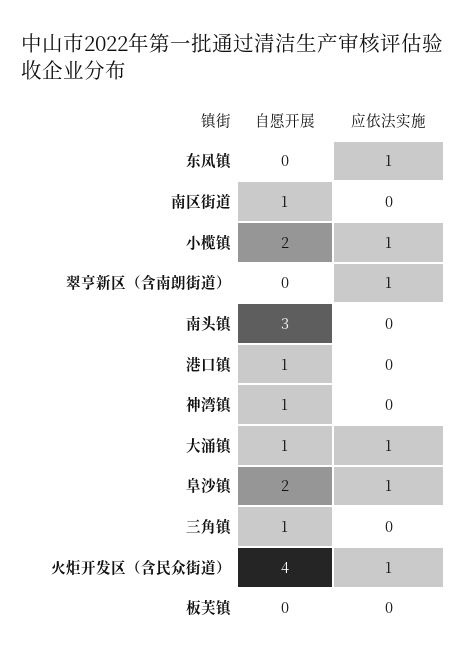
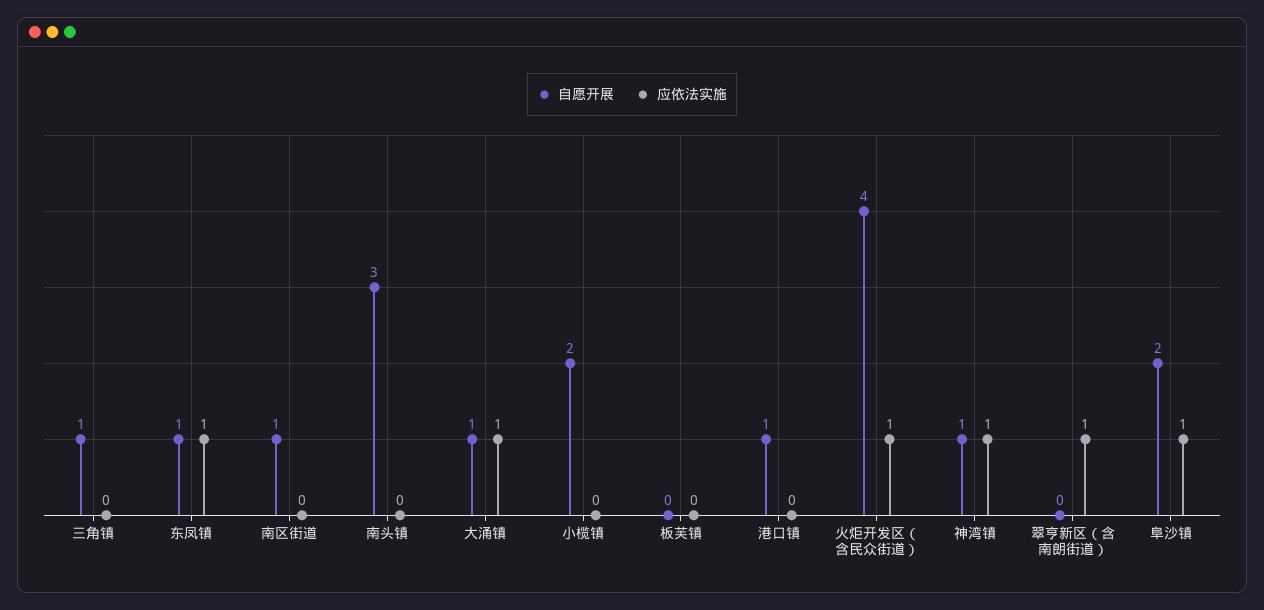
自愿开展, 东凤镇: 0 -> 1
应依法实施, 小榄镇: 1 -> 0
应依法实施, 神湾镇: 0 -> 1

